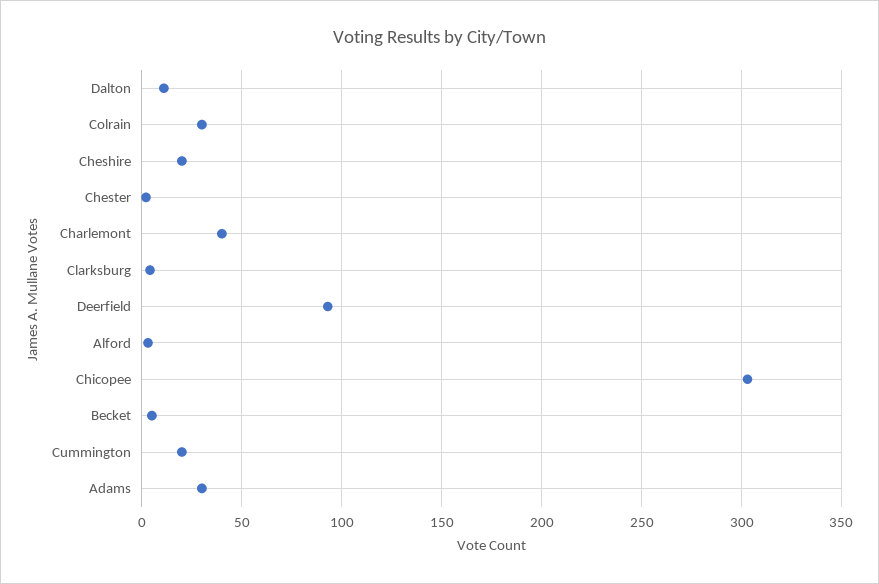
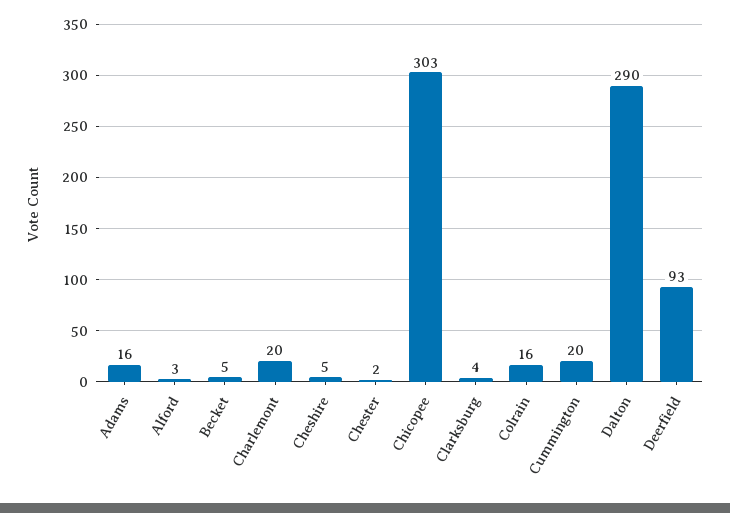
Dalton: 10 -> 290
Colrain: 30 -> 16
Cheshire: 20 -> 5
Charlemont: 40 -> 20
Adams: 30 -> 16

